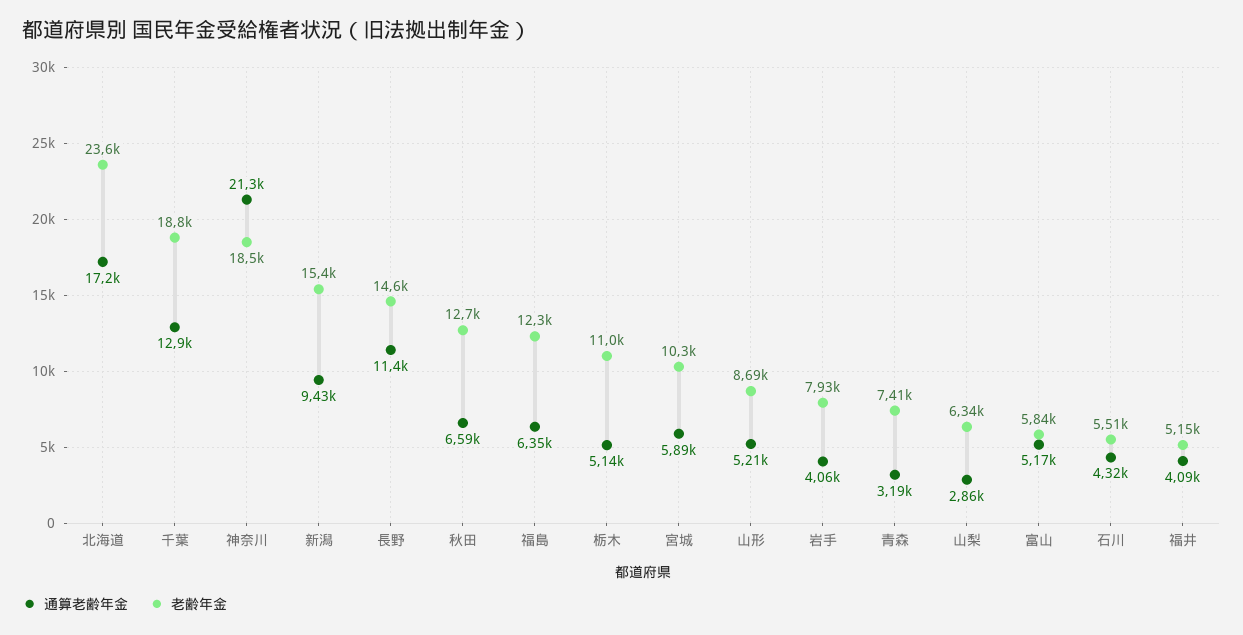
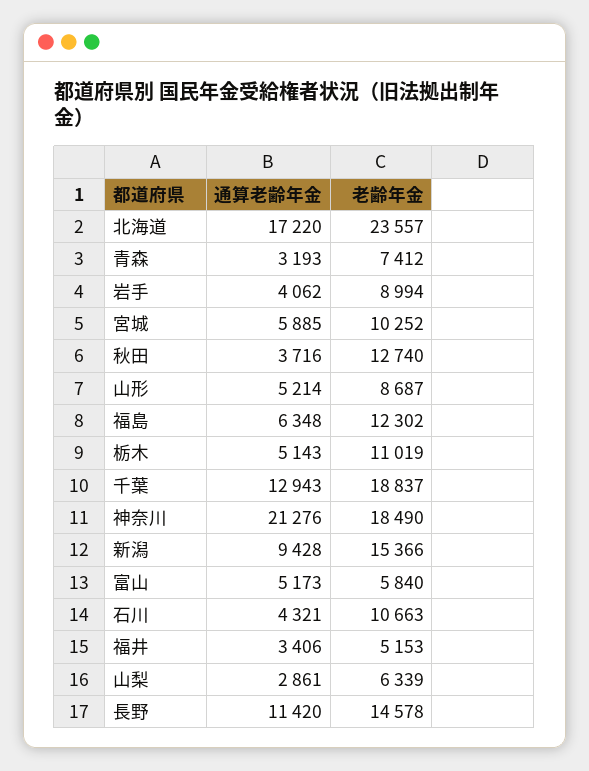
通算老齢年金, 秋田: 6590 -> 3716
老齢年金, 岩手: 7930 -> 8994
老齢年金, 石川: 5510 -> 10663
通算老齢年金, 福井: 4090 -> 3406

